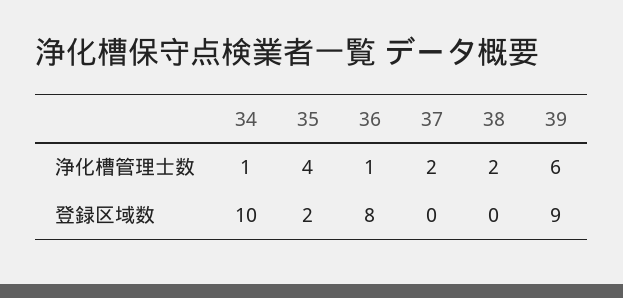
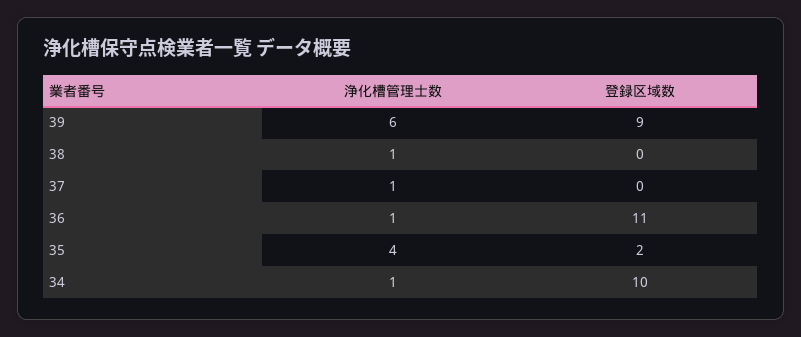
37, 浄化槽管理士数: 2 -> 1
38, 浄化槽管理士数: 2 -> 1
36, 登録区域数: 8 -> 11

